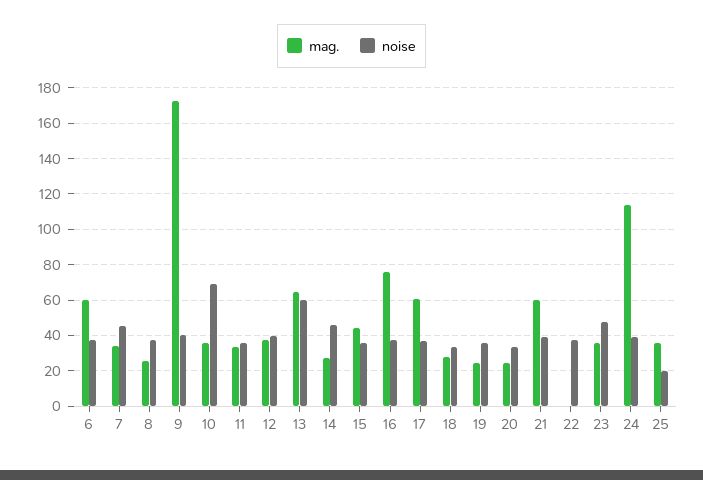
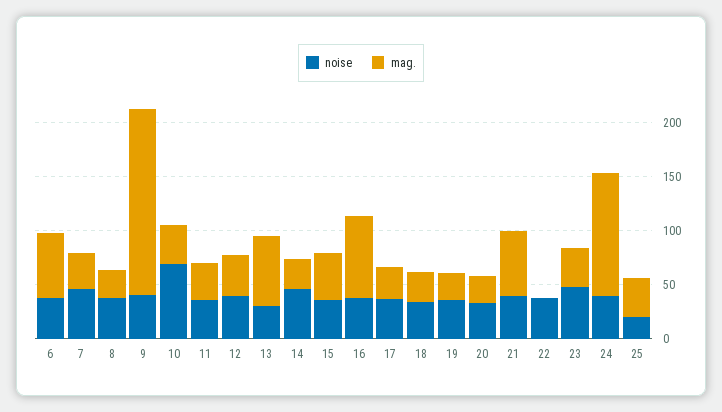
noise, 13: 60 -> 30
mag., 17: 60 -> 30

